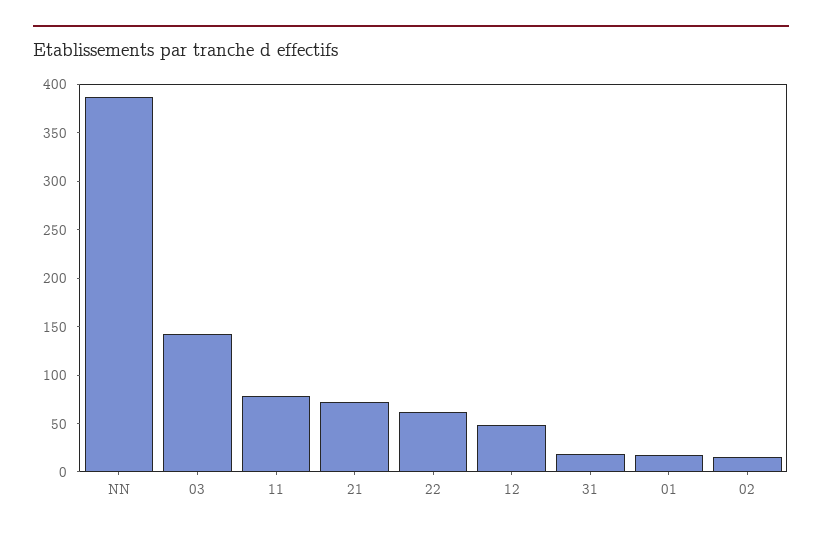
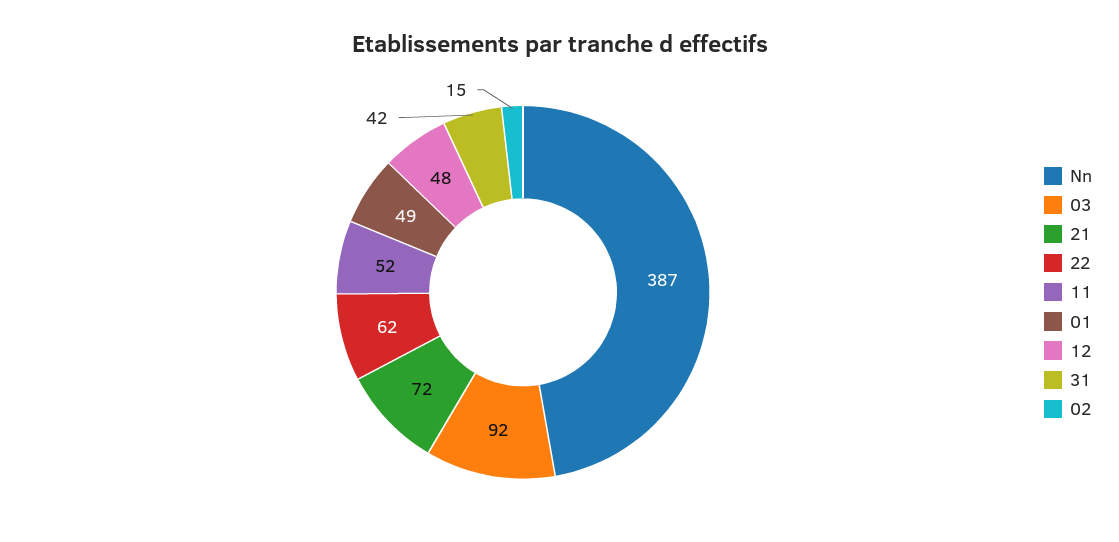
03: 140 -> 92
11: 80 -> 52
31: 20 -> 42
01: 20 -> 49

